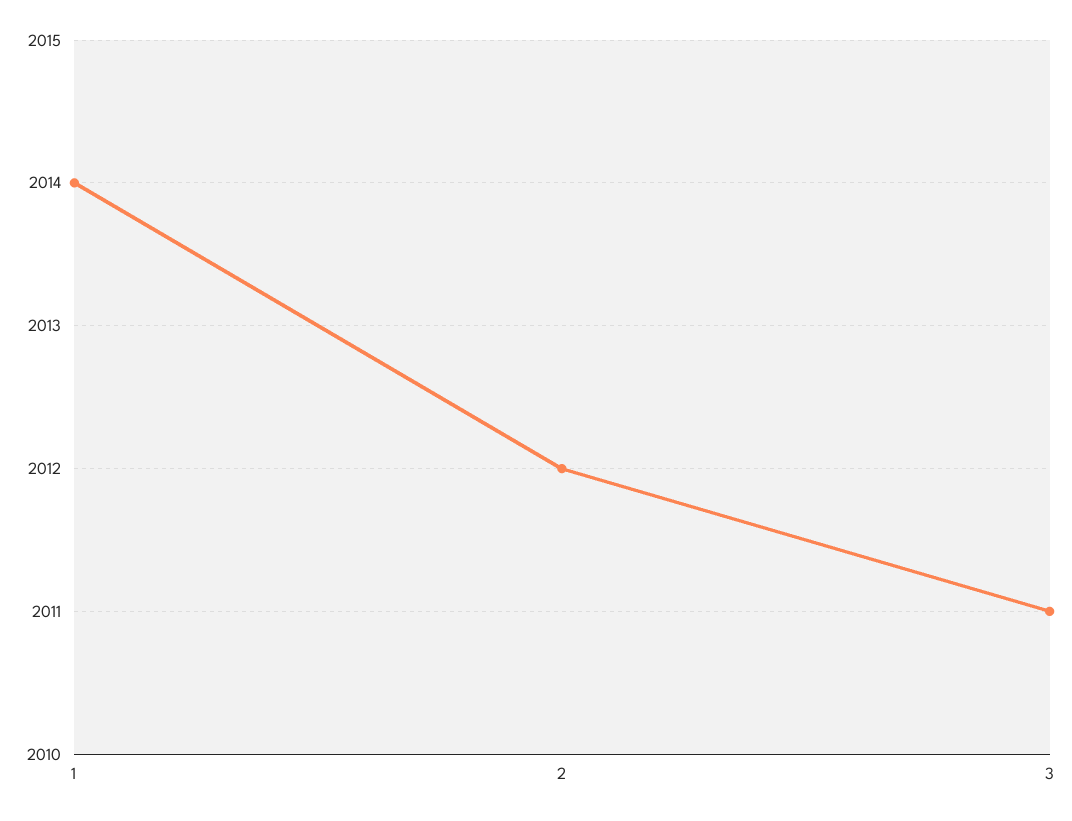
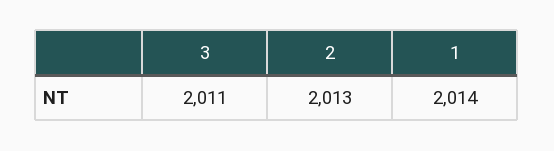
2: 2012 -> 2013

